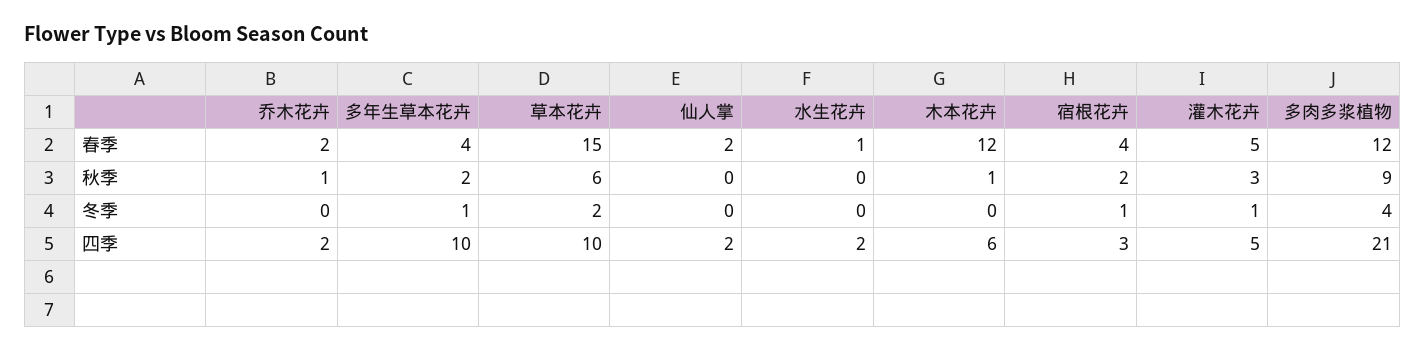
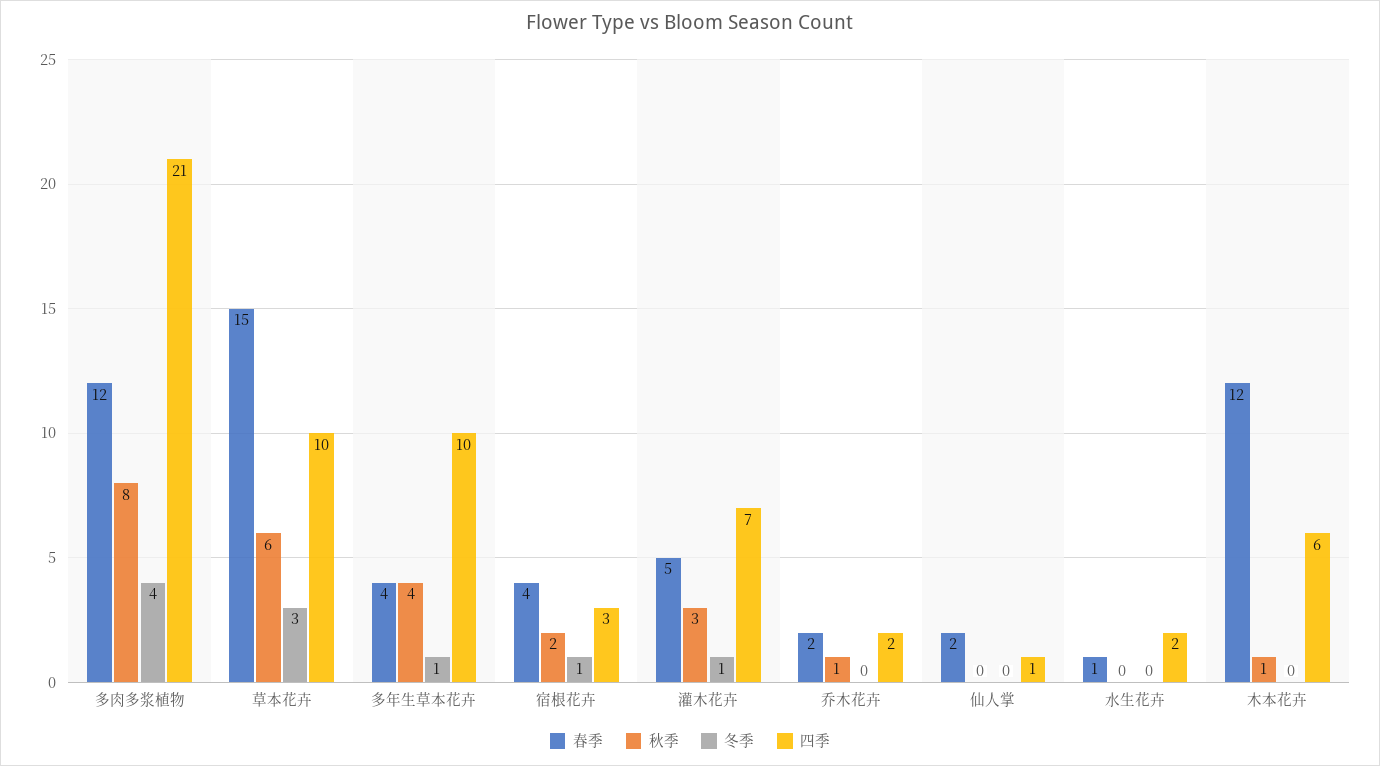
秋季, 多年生草本花卉: 2 -> 4
秋季, 多肉多浆植物: 9 -> 8
冬季, 草本花卉: 2 -> 3
四季, 仙人掌: 2 -> 1
四季, 灌木花卉: 5 -> 7

